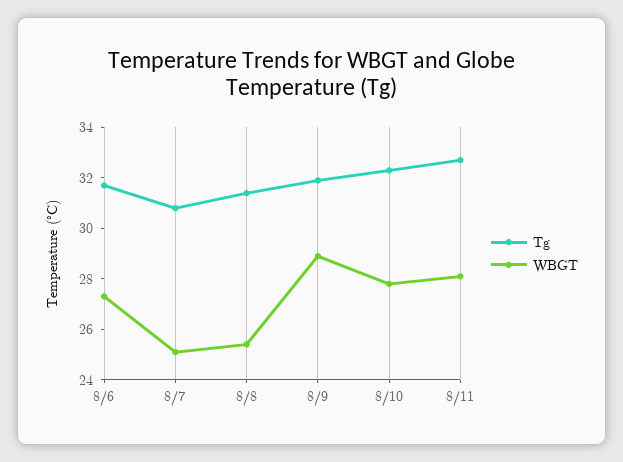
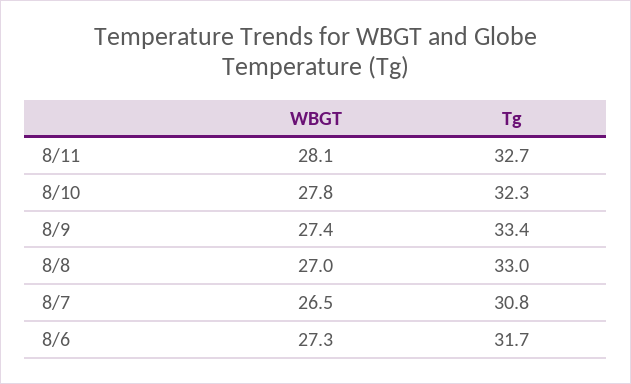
WBGT, 8/7: 25 -> 26.5
Tg, 8/8: 31.5 -> 33
WBGT, 8/8: 25.5 -> 27
Tg, 8/9: 32 -> 33.4
WBGT, 8/9: 29 -> 27.4

